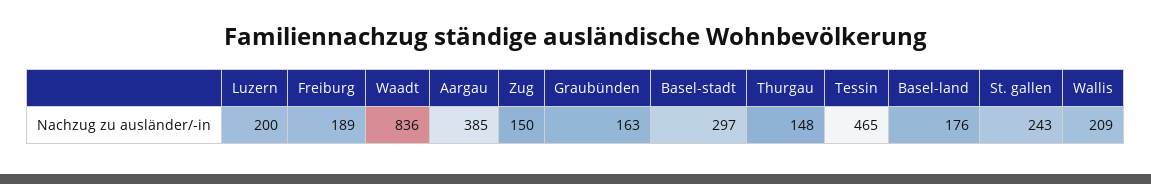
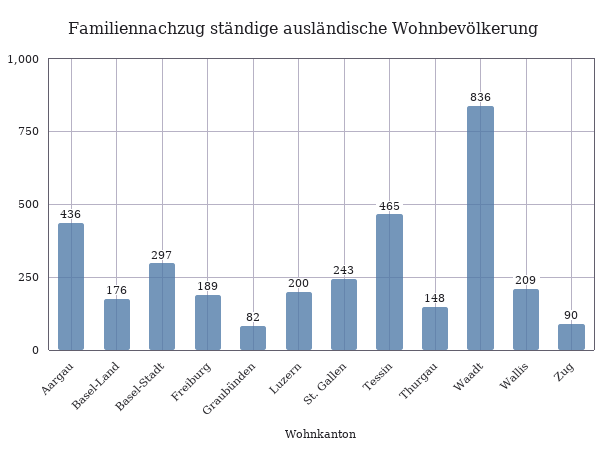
Aargau: 385 -> 436
Zug: 150 -> 90
Graubünden: 163 -> 82

